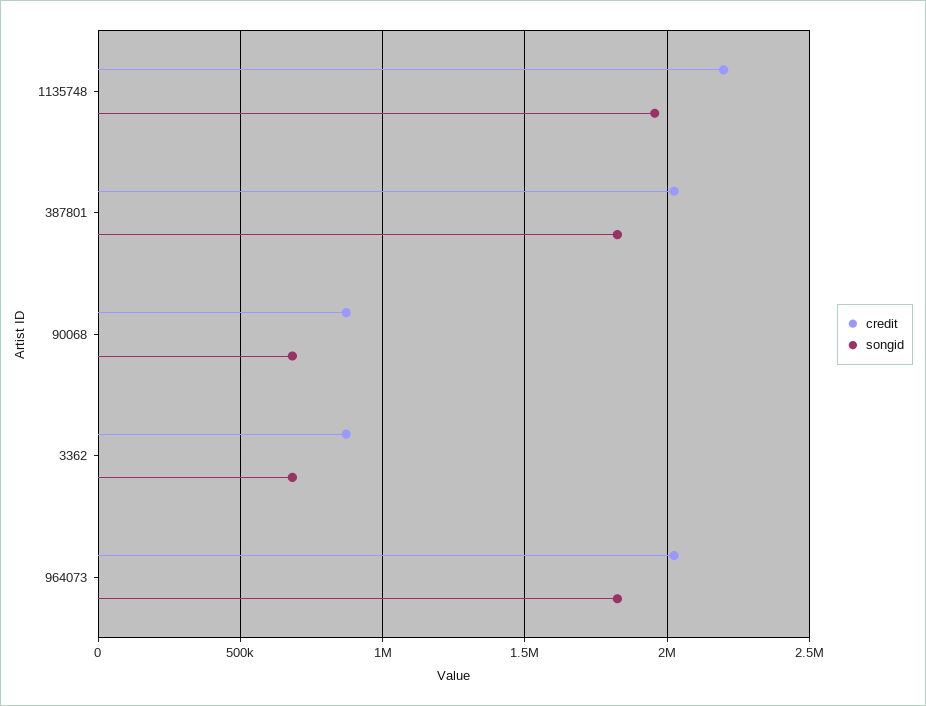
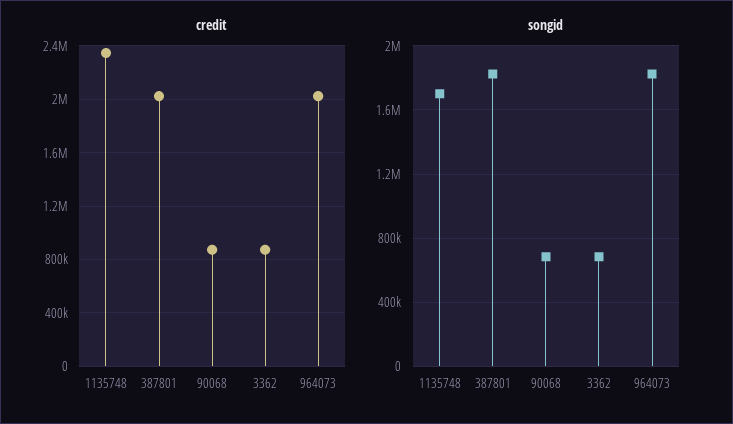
credit, 1135748: 2200000 -> 2350000
songid, 1135748: 1950000 -> 1700000

